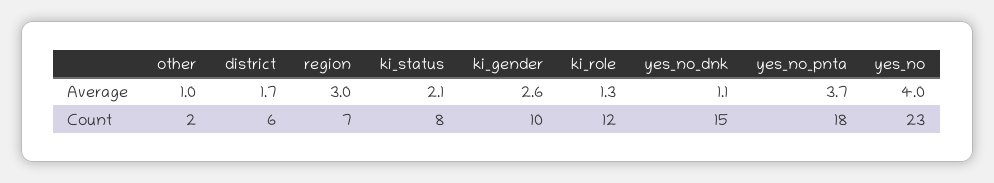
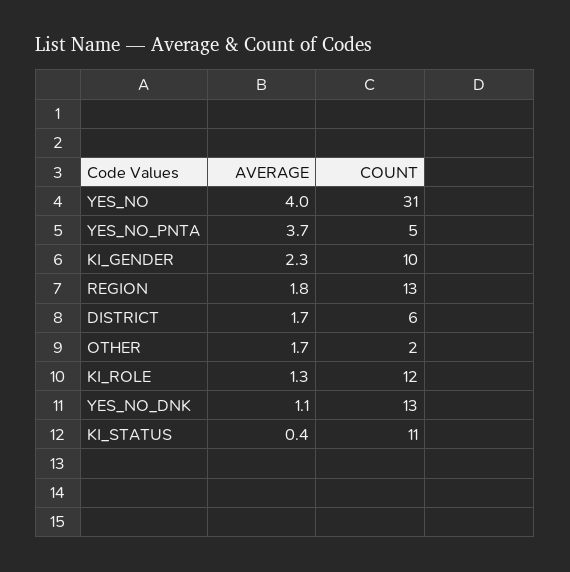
other, Average: 1 -> 1.7
region, Average: 3 -> 1.8
ki_status, Average: 2.1 -> 0.4
ki_gender, Average: 2.6 -> 2.3
region, Count: 7 -> 13
ki_status, Count: 8 -> 11
yes_no_dnk, Count: 15 -> 13
yes_no_pnta, Count: 18 -> 5
yes_no, Count: 23 -> 31

